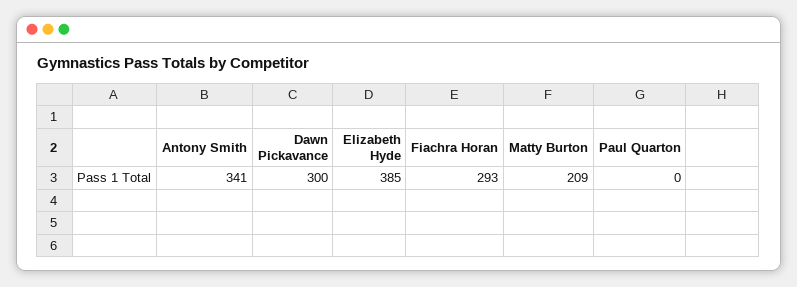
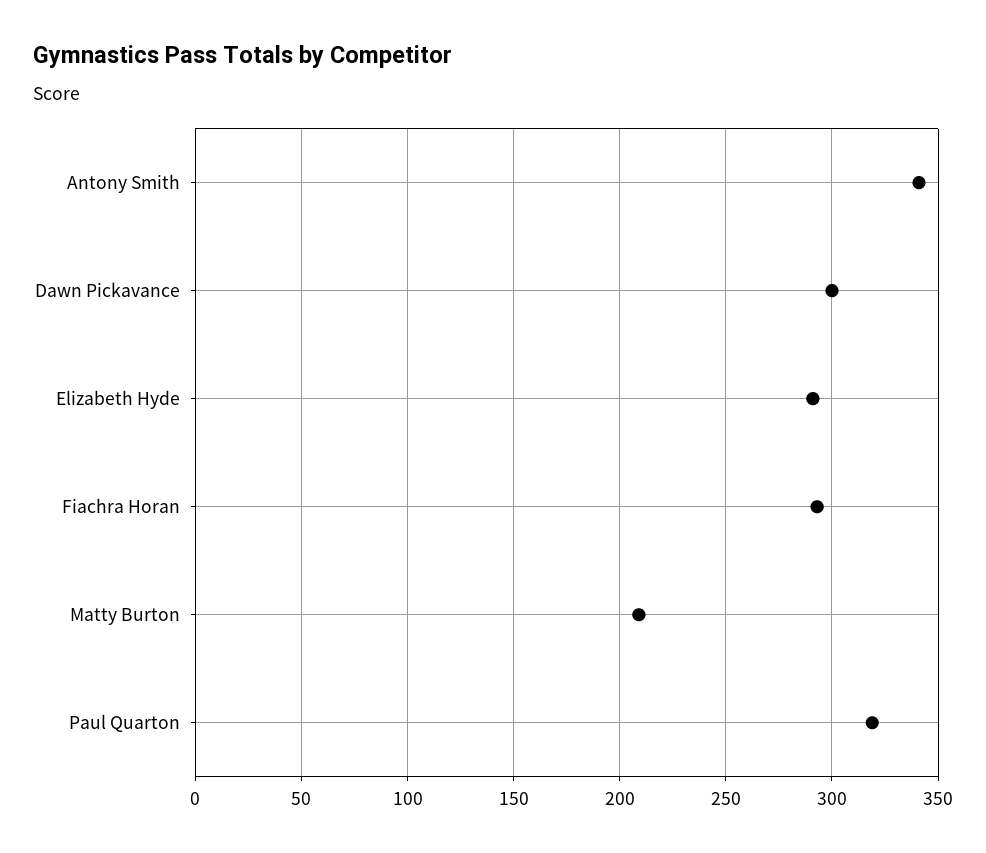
Elizabeth Hyde: 385 -> 290
Paul Quarton: 0 -> 320

